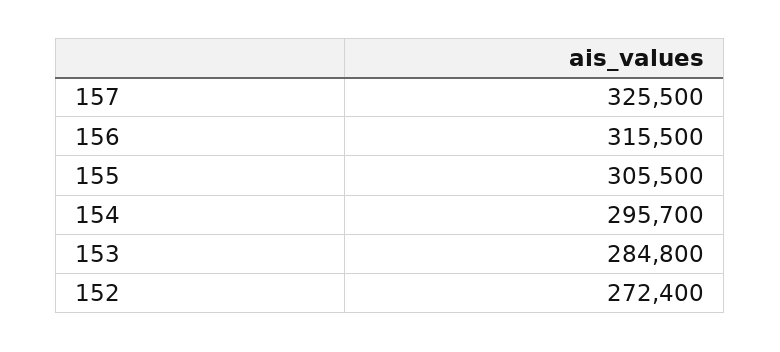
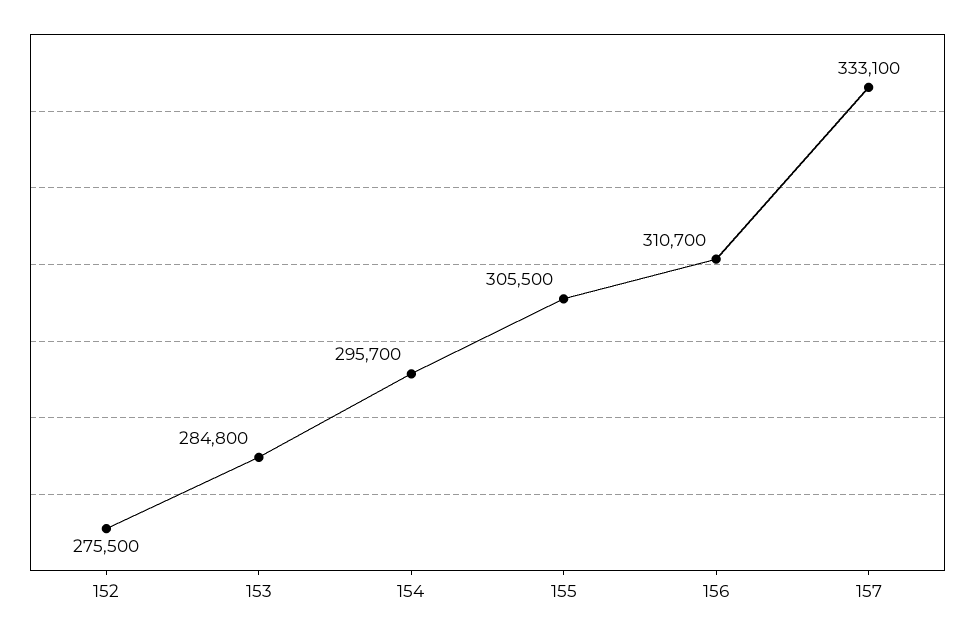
157: 325500 -> 333100
156: 315500 -> 310700
152: 272400 -> 275500

